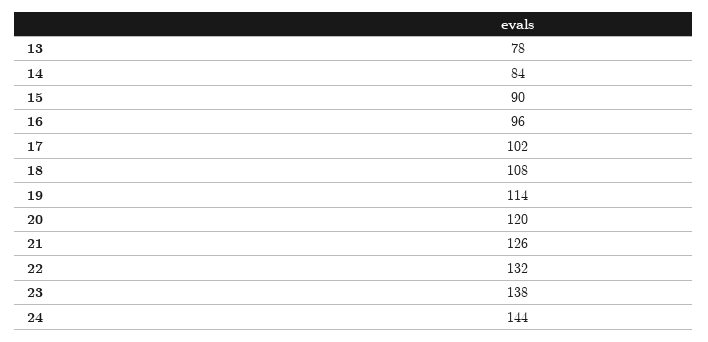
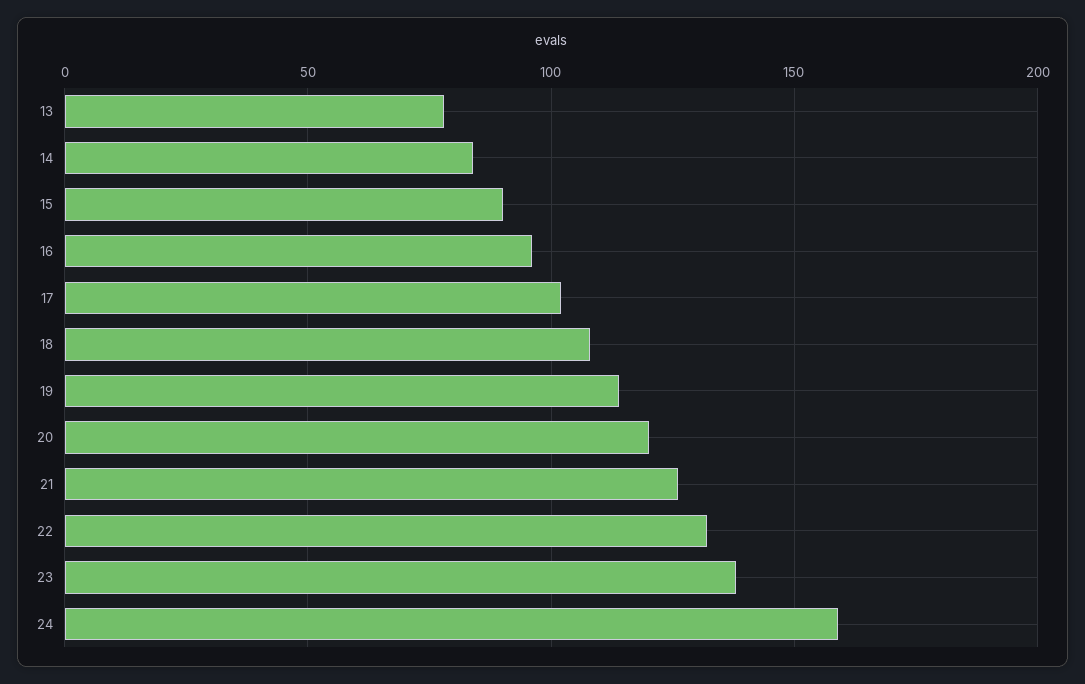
24: 144 -> 160

